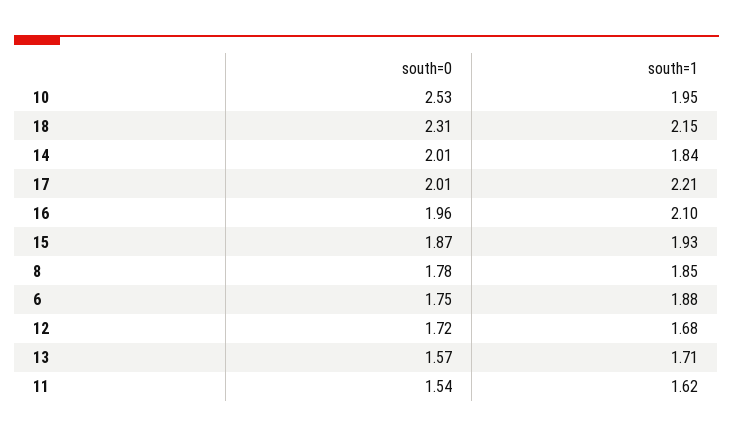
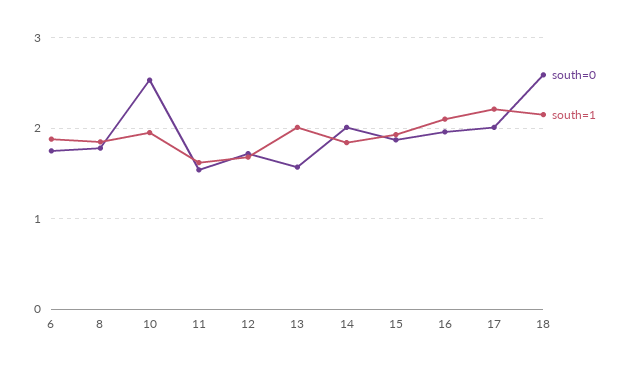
south=0, 18: 2.31 -> 2.6
south=1, 13: 1.71 -> 2

